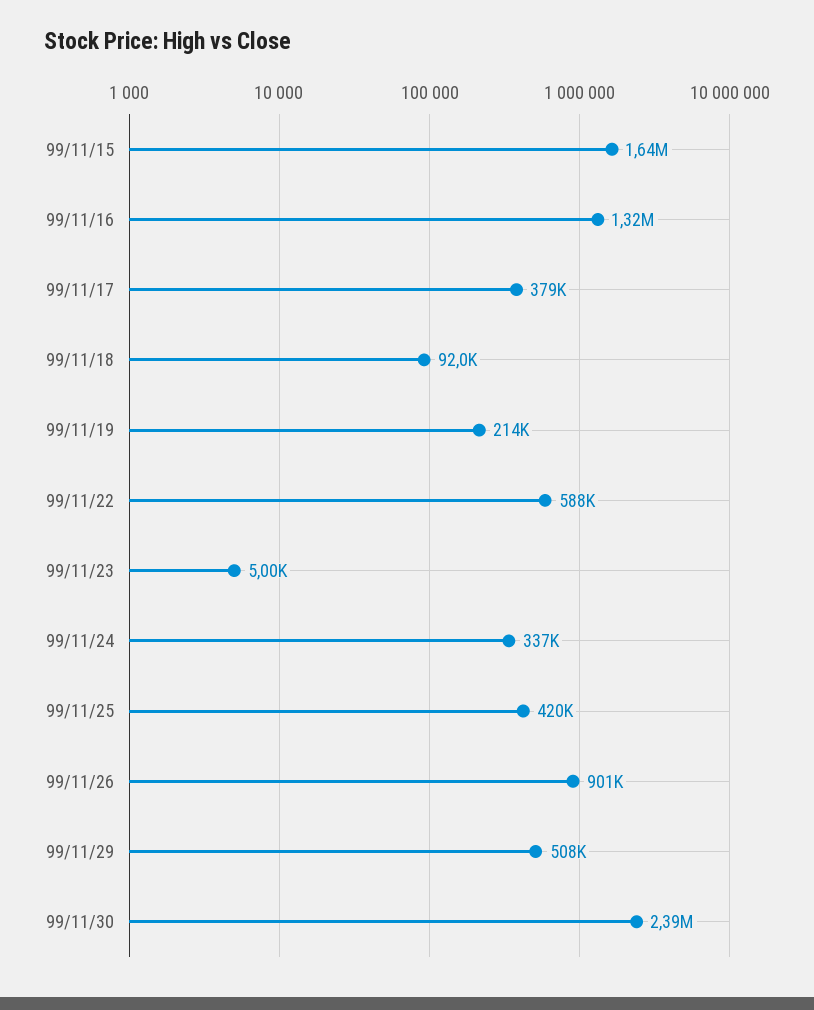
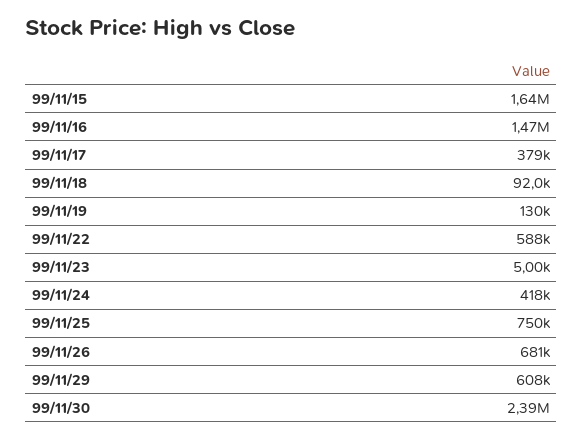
99/11/16: 1320000 -> 1470000
99/11/19: 214000 -> 130000
99/11/24: 337000 -> 418000
99/11/25: 420000 -> 750000
99/11/26: 901000 -> 681000
99/11/29: 508000 -> 608000

